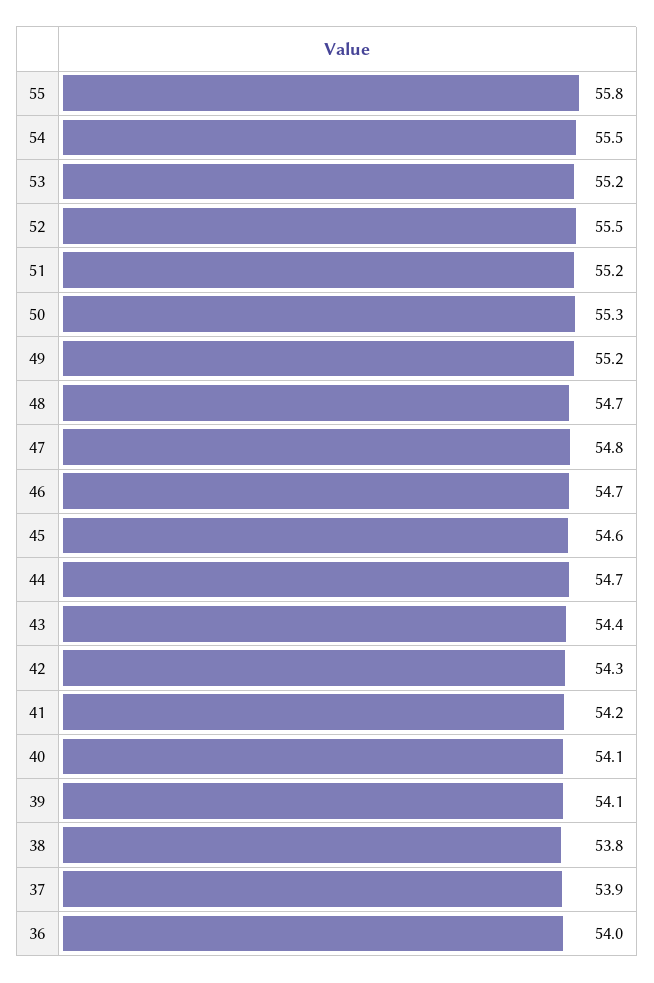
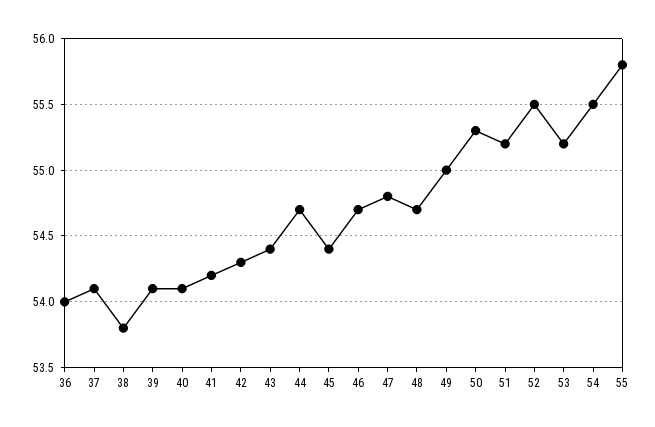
49: 55.2 -> 55
45: 54.6 -> 54.4
37: 53.9 -> 54.1

